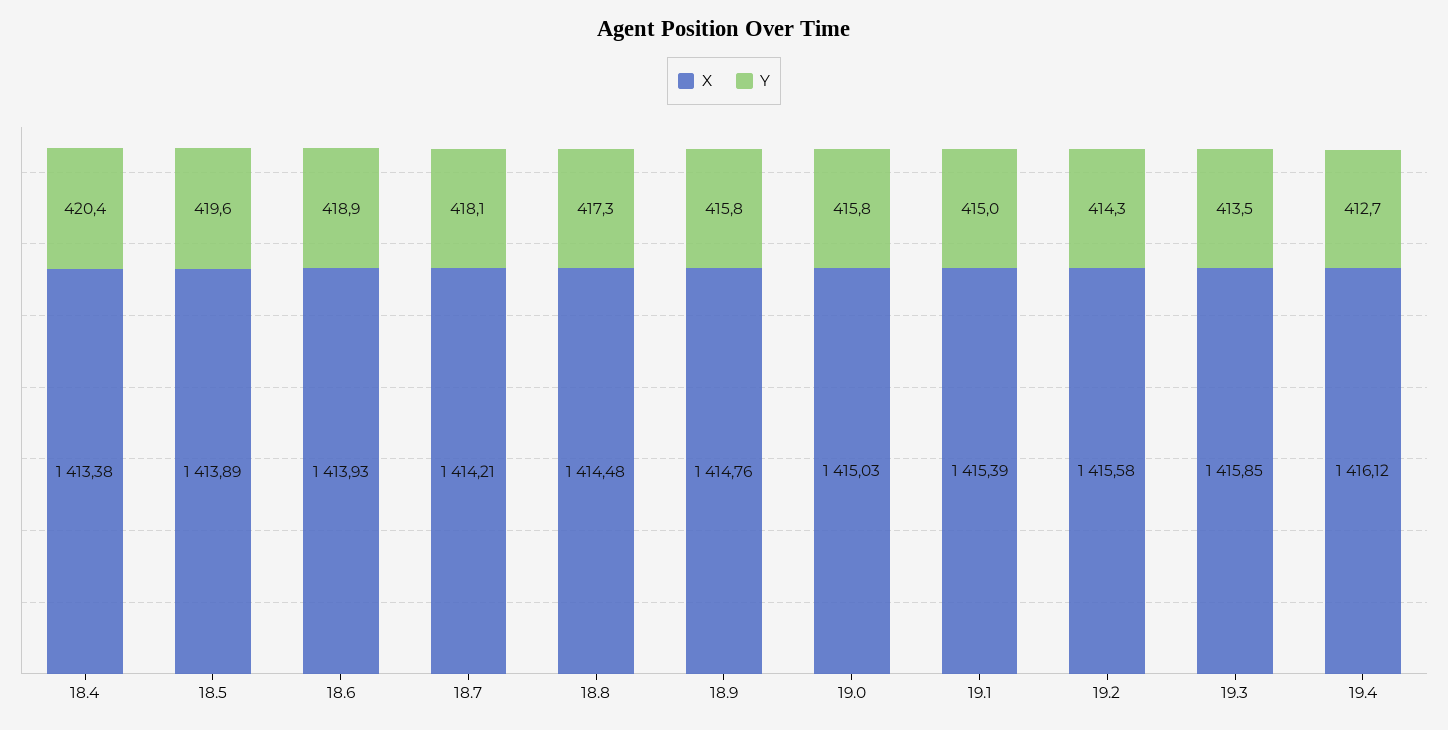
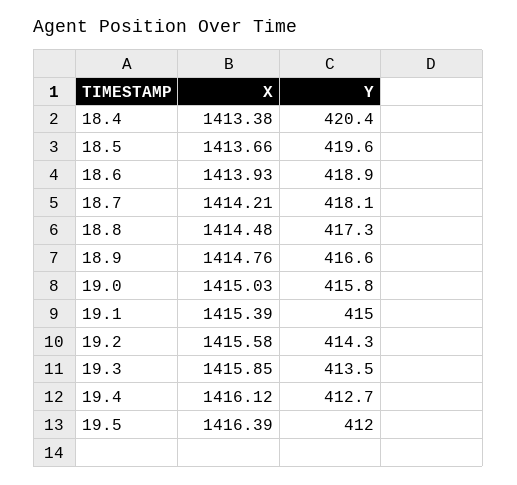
X, 18.5: 1413.89 -> 1413.66
Y, 18.9: 415.8 -> 416.6
X, 19.5: none -> 1416.39
Y, 19.5: none -> 412

